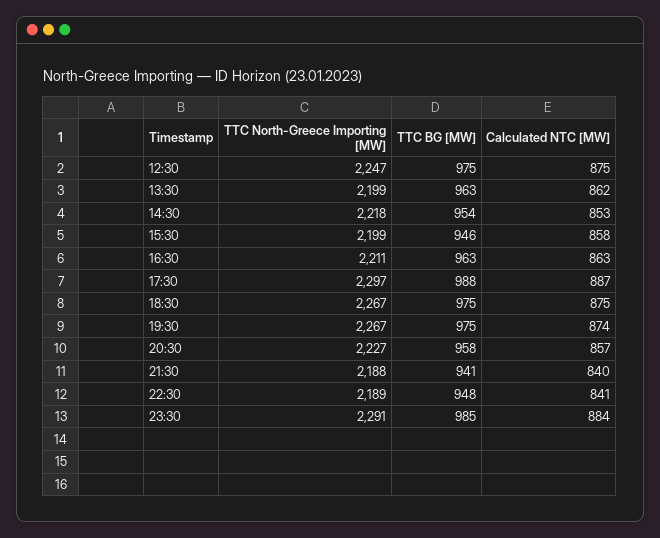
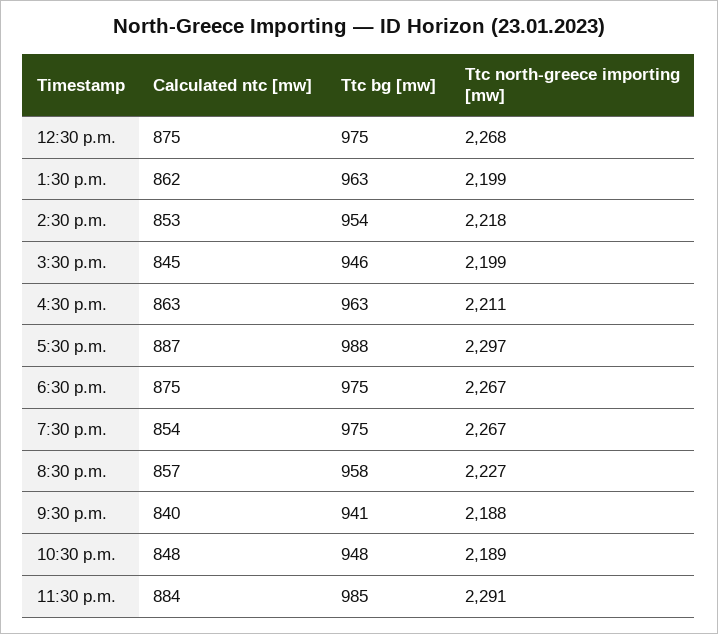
TTC North-Greece Importing [MW], 12:30: 2247 -> 2268
Calculated NTC [MW], 15:30: 858 -> 845
Calculated NTC [MW], 19:30: 874 -> 854
Calculated NTC [MW], 22:30: 841 -> 848

